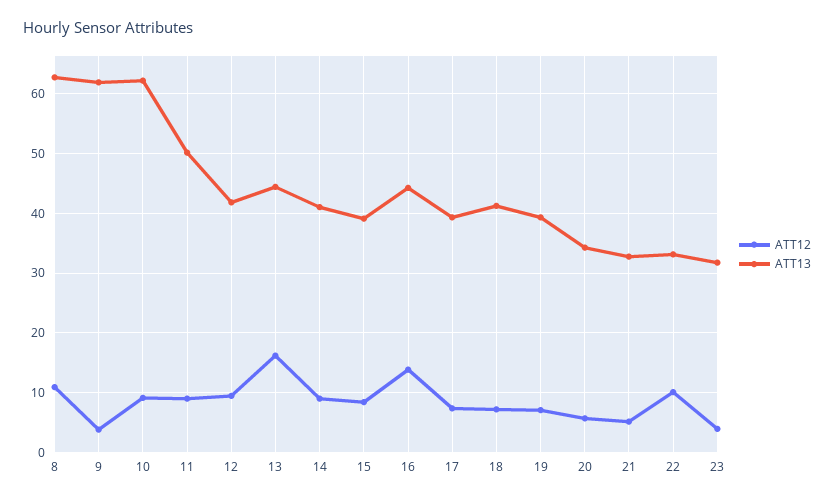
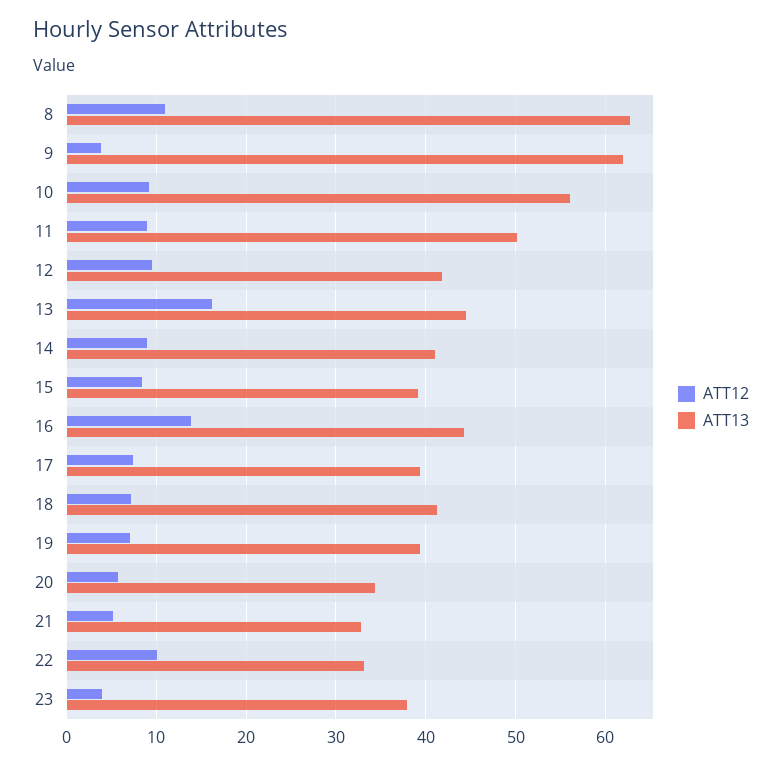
ATT13, 10: 62 -> 56
ATT13, 23: 32 -> 38

